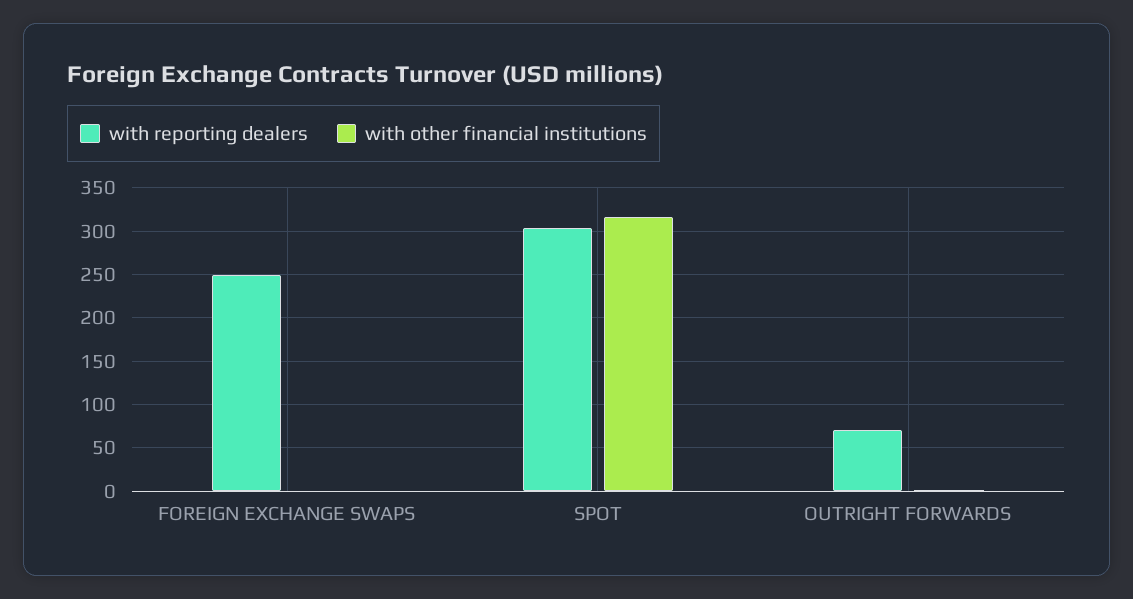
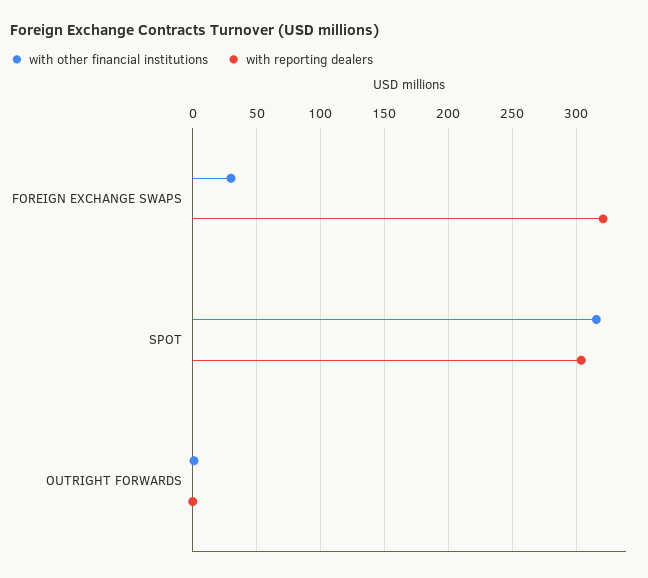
with reporting dealers, FOREIGN EXCHANGE SWAPS: 250 -> 320
with other financial institutions, FOREIGN EXCHANGE SWAPS: 0 -> 30
with reporting dealers, OUTRIGHT FORWARDS: 70 -> 0

